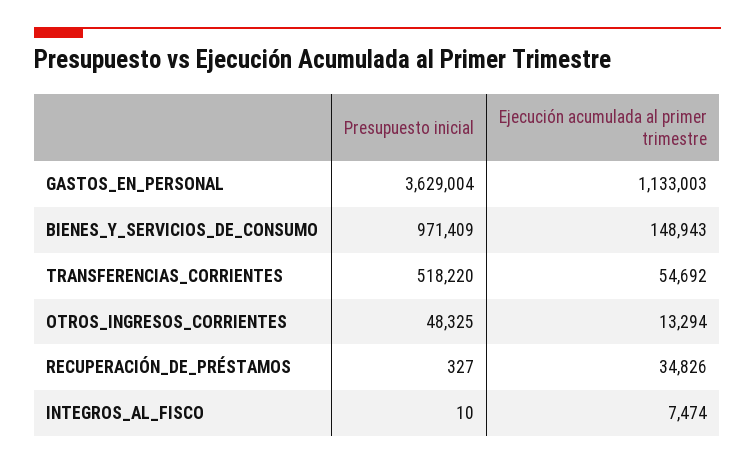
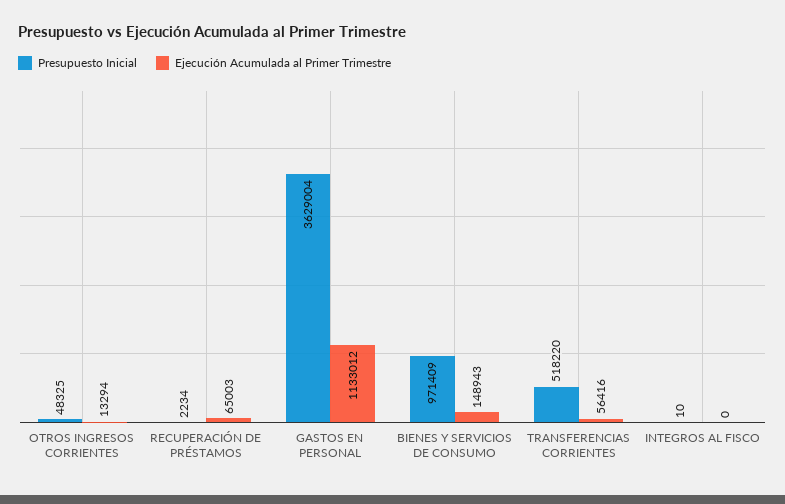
Ejecución acumulada al primer trimestre, GASTOS_EN_PERSONAL: 1133003 -> 1133012
Ejecución acumulada al primer trimestre, TRANSFERENCIAS_CORRIENTES: 54692 -> 56416
Presupuesto inicial, RECUPERACIÓN_DE_PRÉSTAMOS: 327 -> 2234
Ejecución acumulada al primer trimestre, RECUPERACIÓN_DE_PRÉSTAMOS: 34826 -> 65003
Ejecución acumulada al primer trimestre, INTEGROS_AL_FISCO: 7474 -> 0

